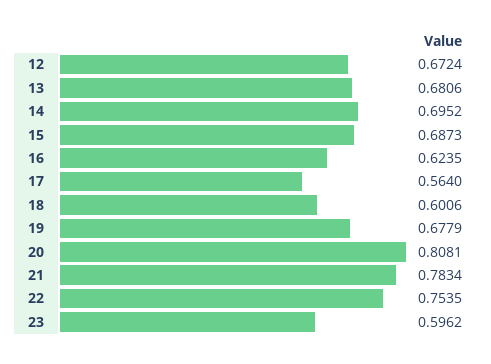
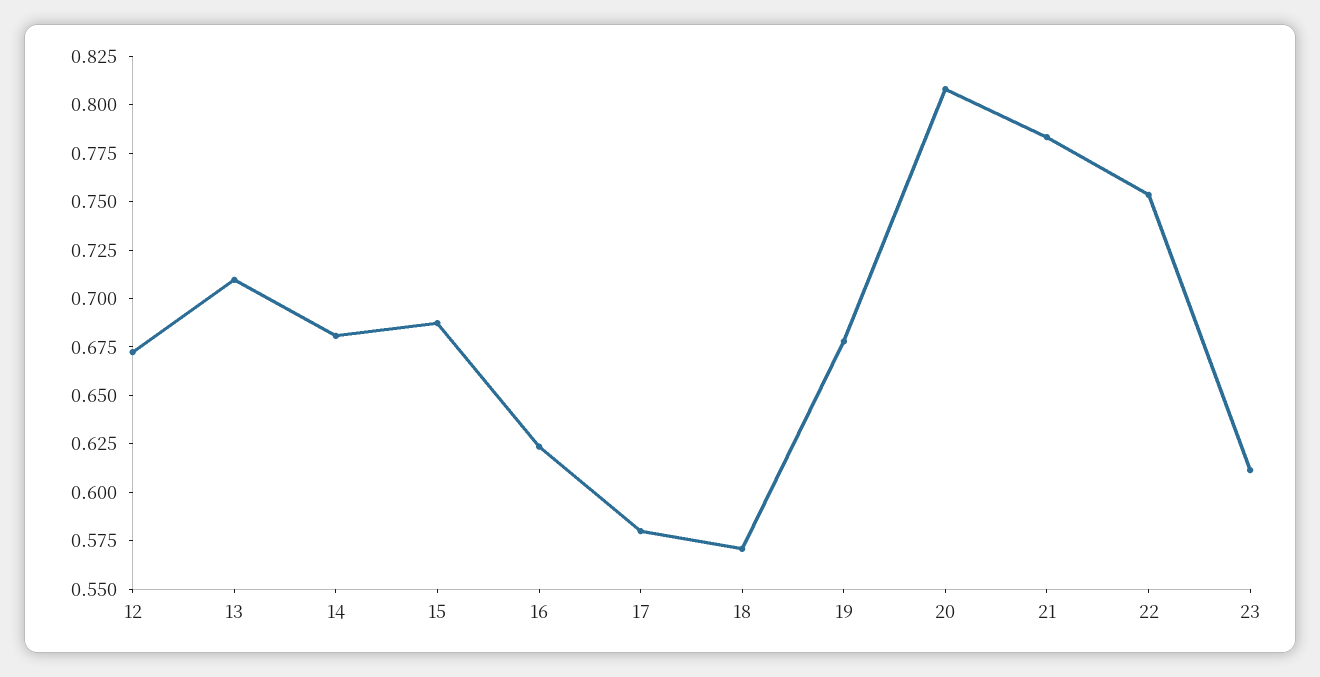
13: 0.6806 -> 0.71
14: 0.6952 -> 0.68
17: 0.564 -> 0.58
18: 0.6006 -> 0.57
23: 0.5962 -> 0.61

